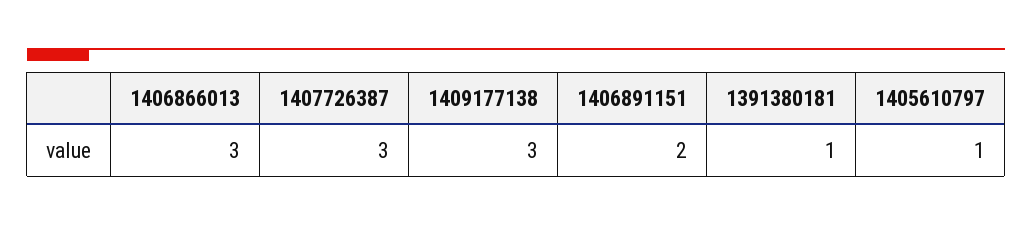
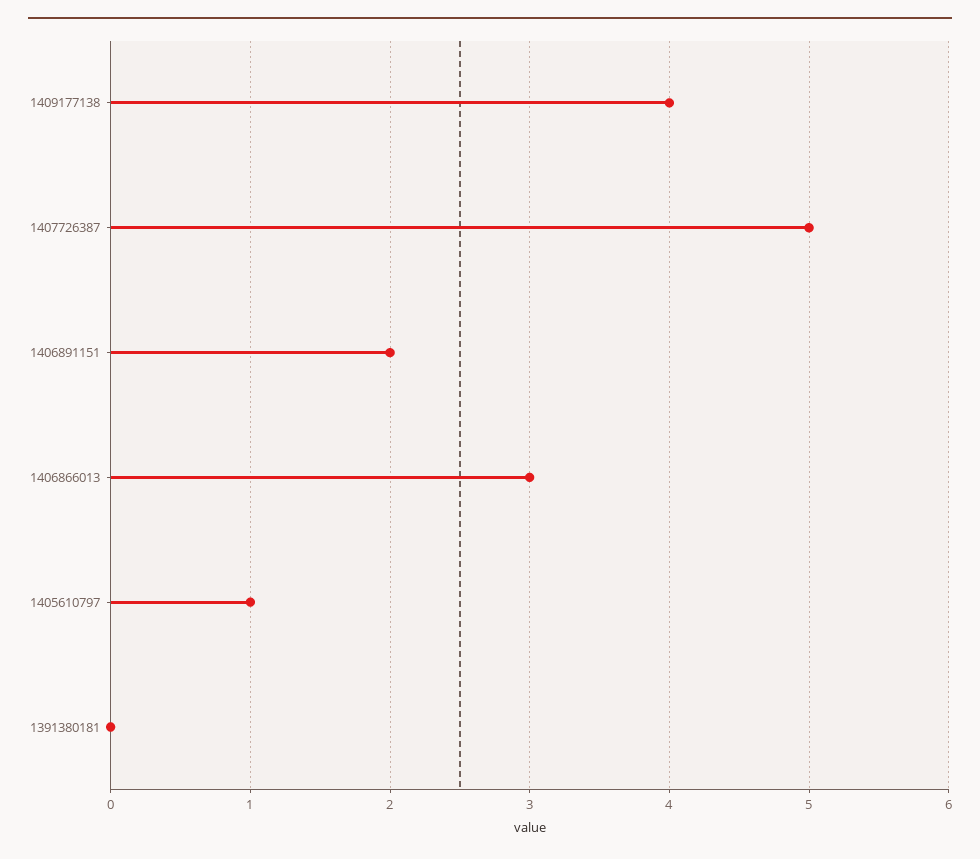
1407726387: 3 -> 5
1409177138: 3 -> 4
1391380181: 1 -> 0

